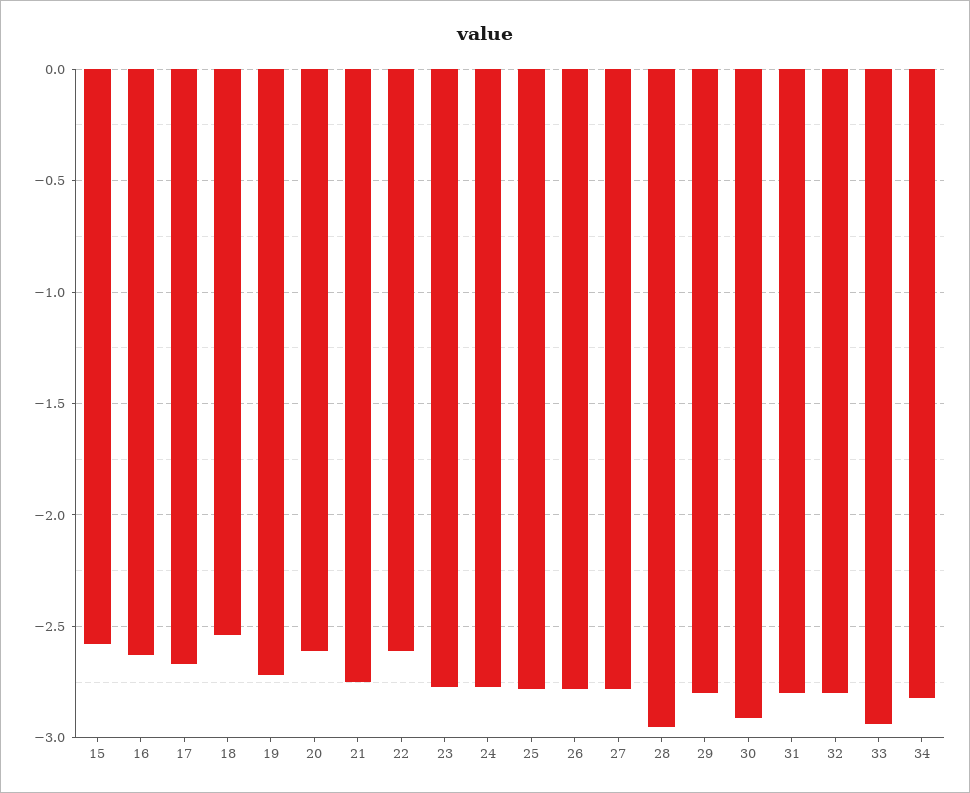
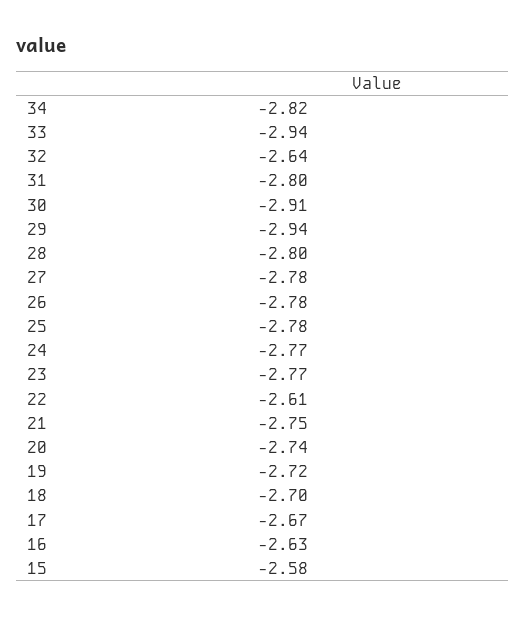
18: -2.55 -> -2.7
20: -2.6 -> -2.74
28: -2.95 -> -2.8
29: -2.8 -> -2.94
32: -2.8 -> -2.64

